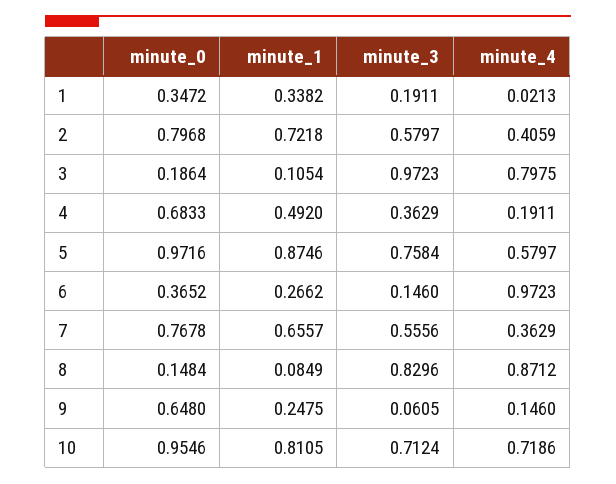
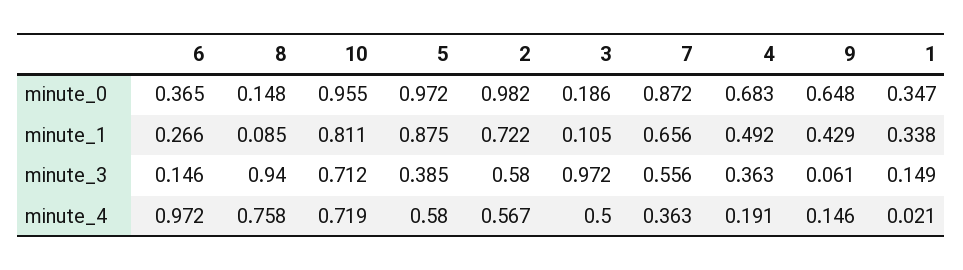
minute_3, 1: 0.1911 -> 0.149
minute_0, 2: 0.7968 -> 0.982
minute_4, 2: 0.4059 -> 0.567
minute_4, 3: 0.7975 -> 0.5
minute_3, 5: 0.7584 -> 0.385
minute_0, 7: 0.7678 -> 0.872
minute_3, 8: 0.8296 -> 0.94
minute_4, 8: 0.8712 -> 0.758
minute_1, 9: 0.2475 -> 0.429

